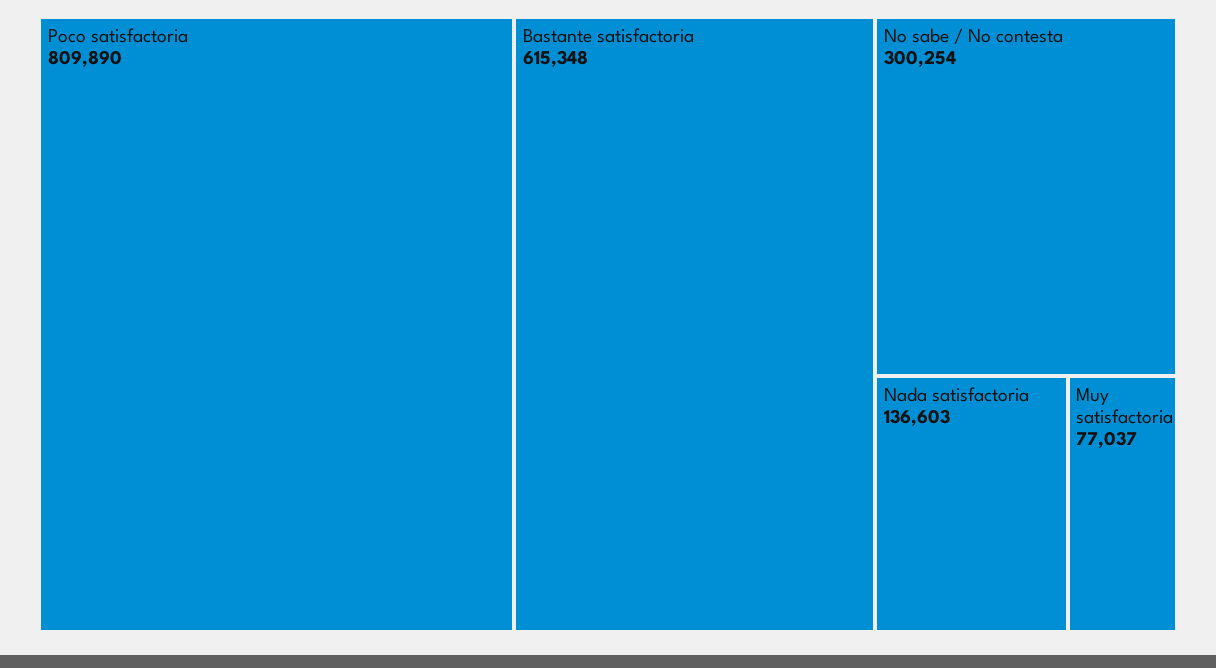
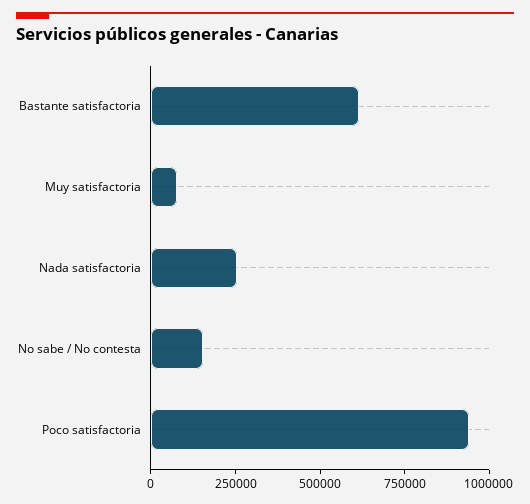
Poco satisfactoria: 809890 -> 950000
No sabe / No contesta: 300254 -> 150000
Nada satisfactoria: 136603 -> 250000

